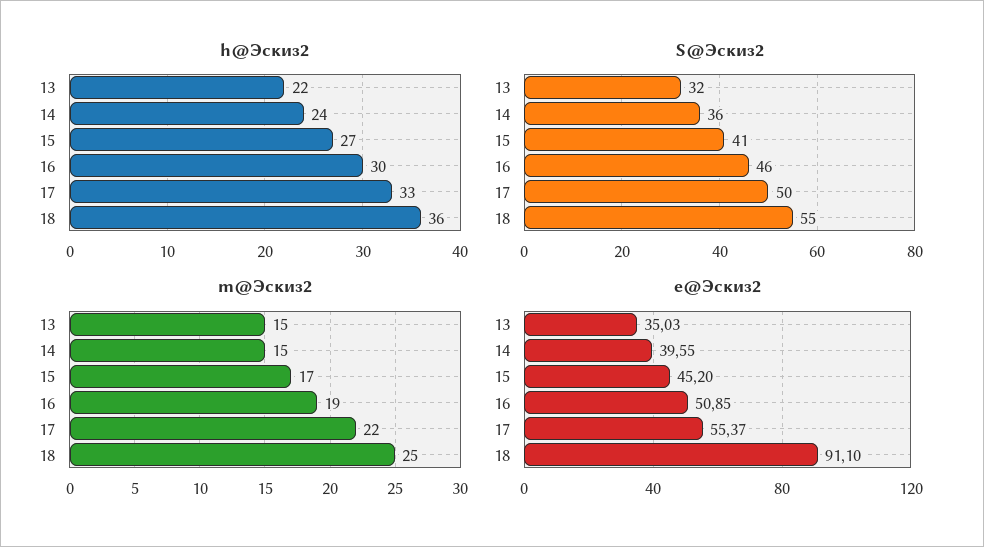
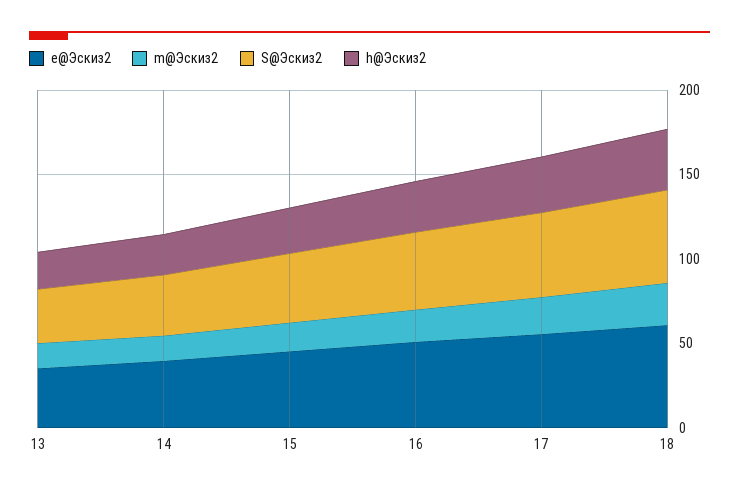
e@Эскиз2, 18: 91.1 -> 60

